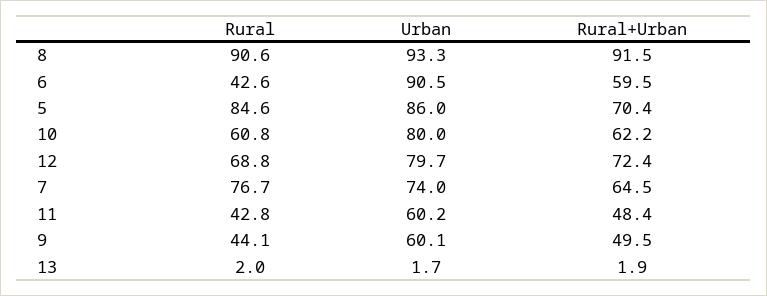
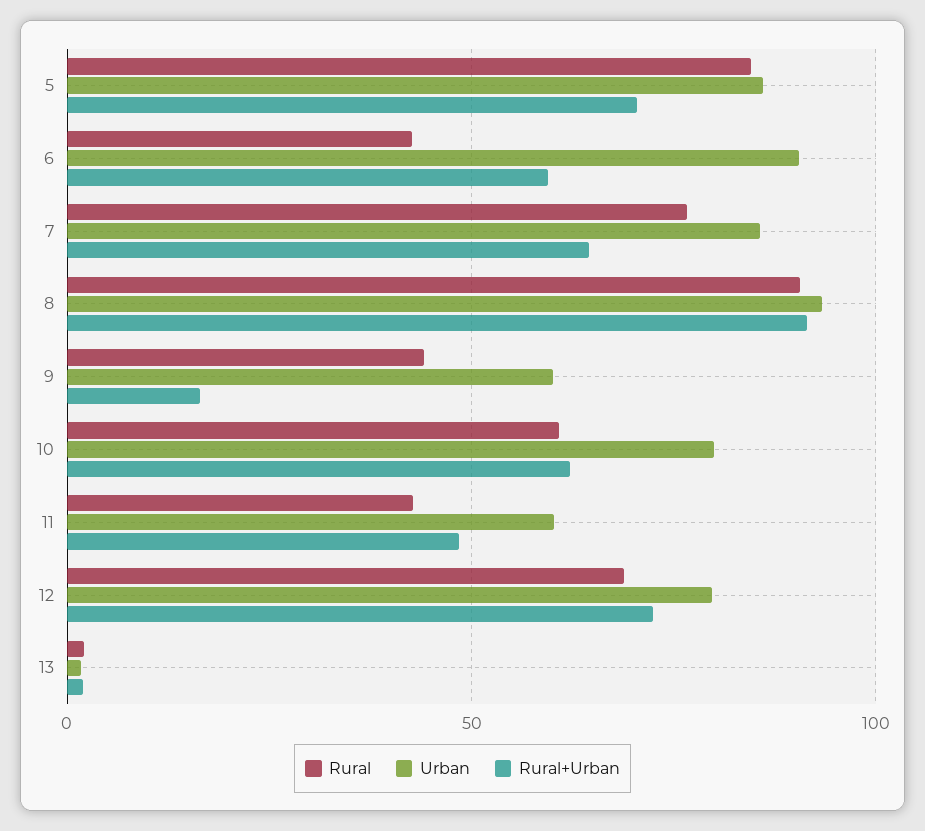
Urban, 7: 74 -> 85
Rural+Urban, 9: 49.5 -> 15

